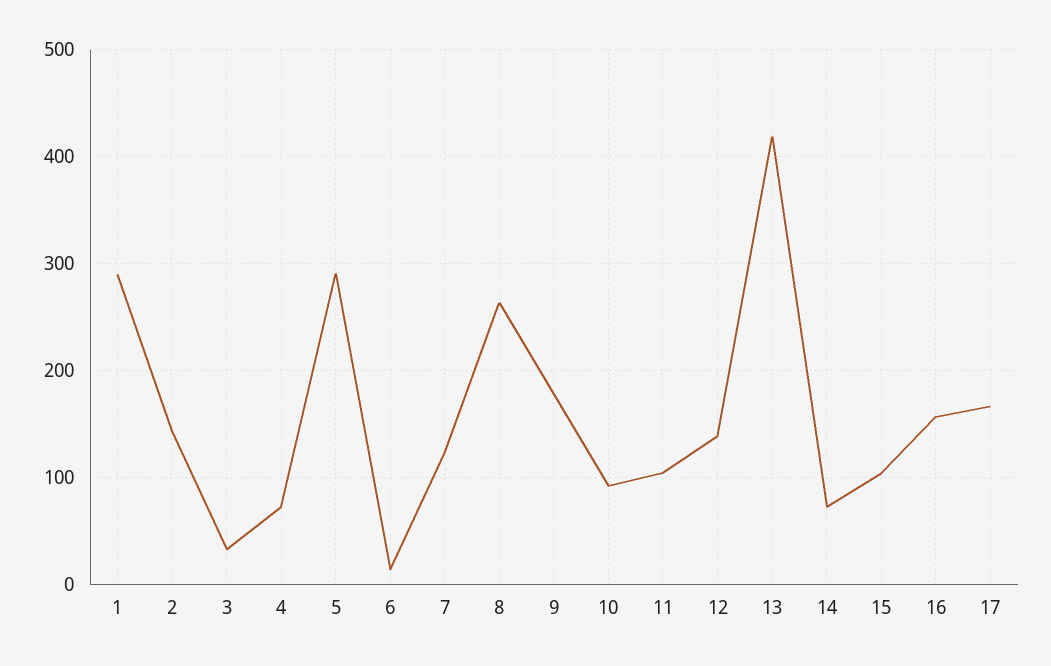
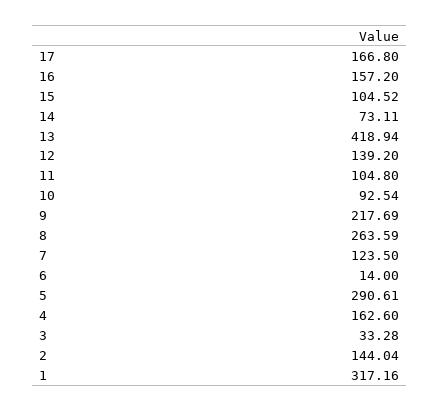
1: 290 -> 317.16
4: 70 -> 162.6
9: 180 -> 217.69

